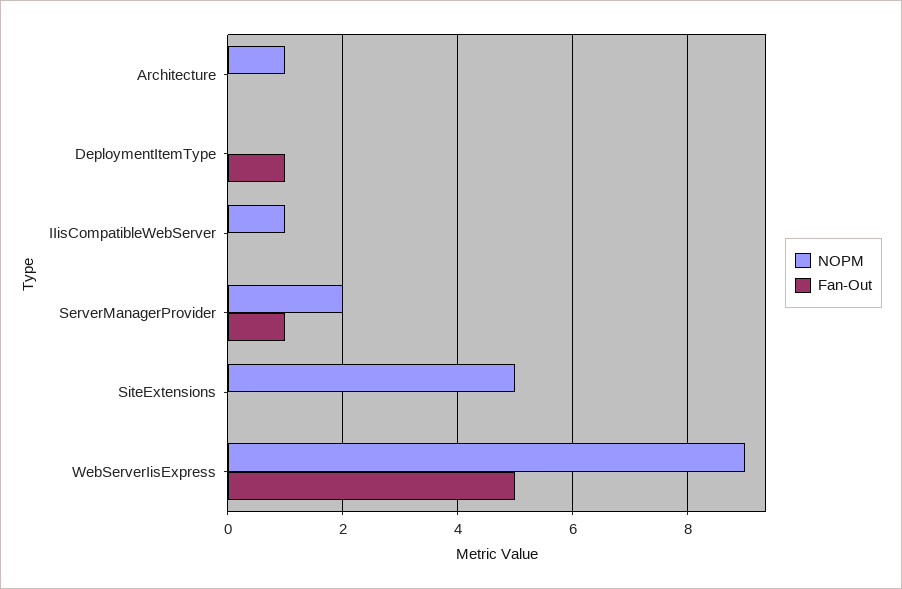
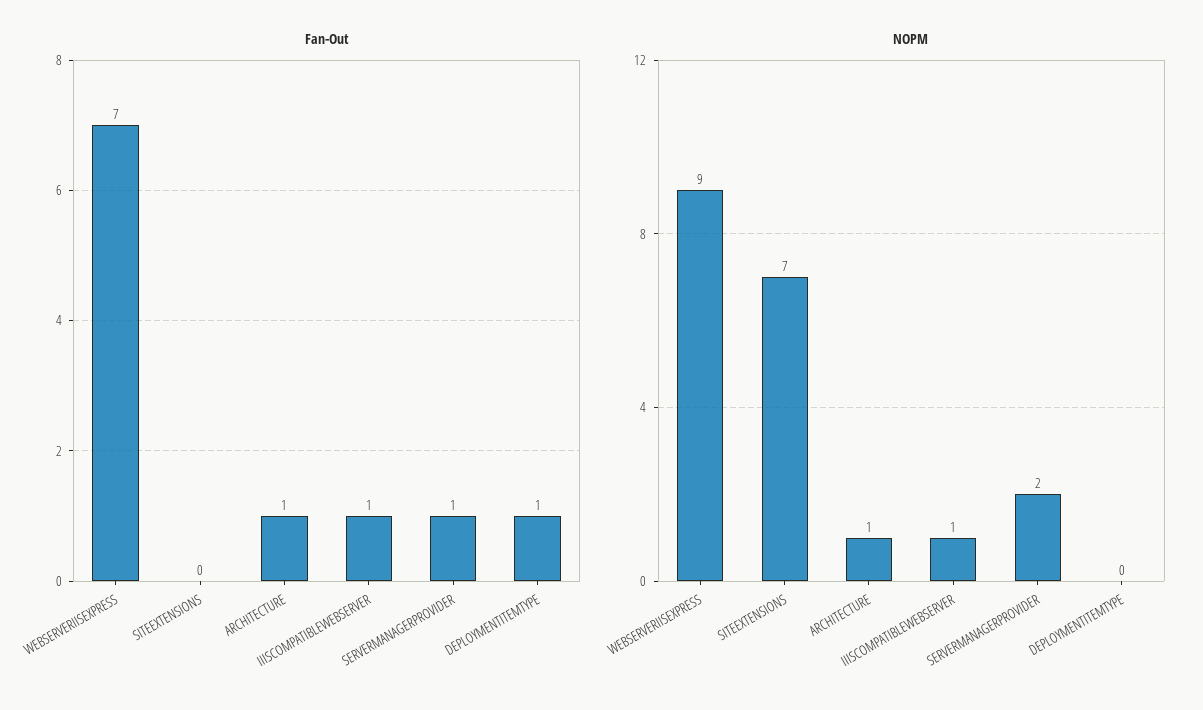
Fan-Out, Architecture: 0 -> 1
Fan-Out, IIisCompatibleWebServer: 0 -> 1
NOPM, SiteExtensions: 5 -> 7
Fan-Out, WebServerIisExpress: 5 -> 7

